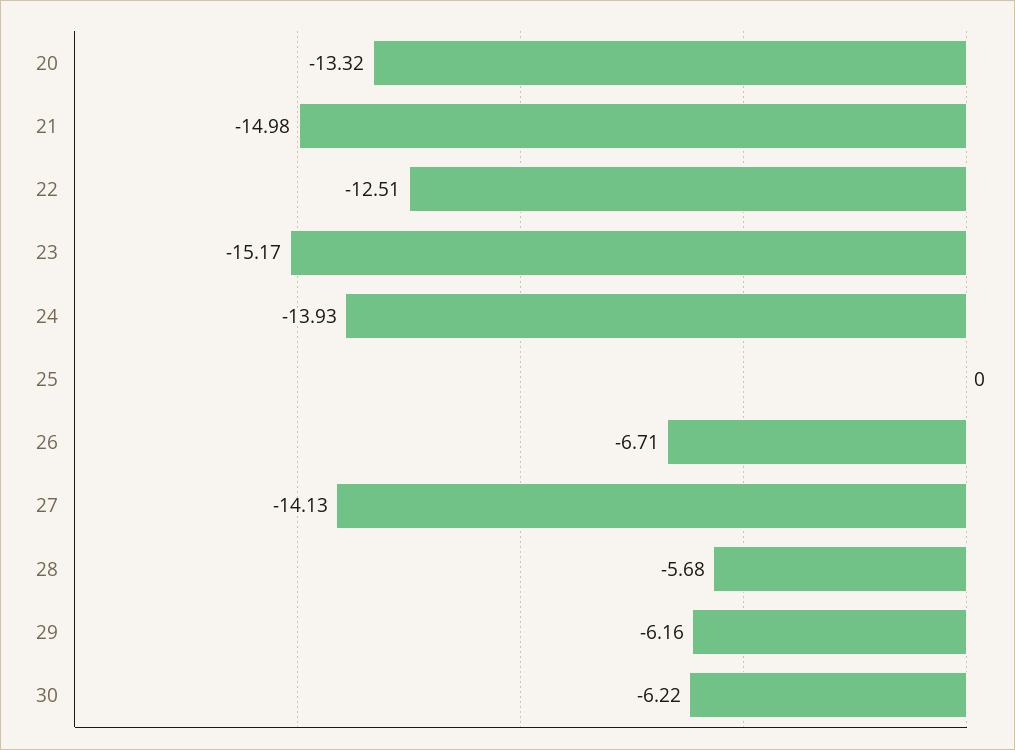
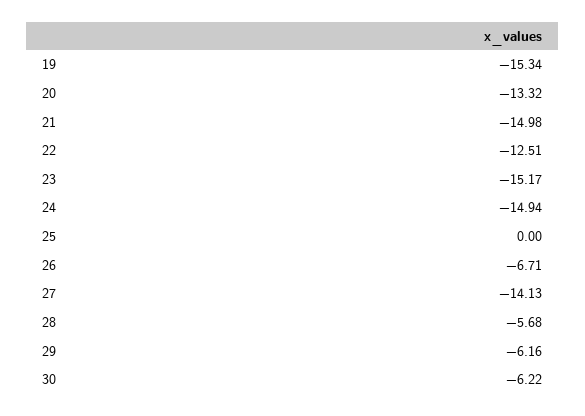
24: -13.93 -> -14.94
19: none -> -15.34

